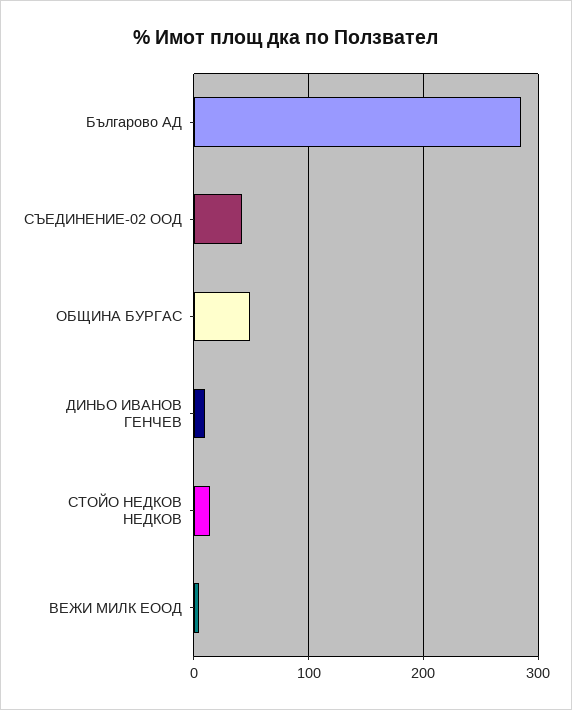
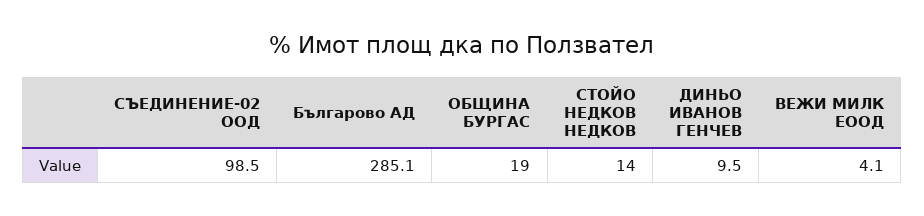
СЪЕДИНЕНИЕ-02 ООД: 40 -> 98.5
ОБЩИНА БУРГАС: 50 -> 19

